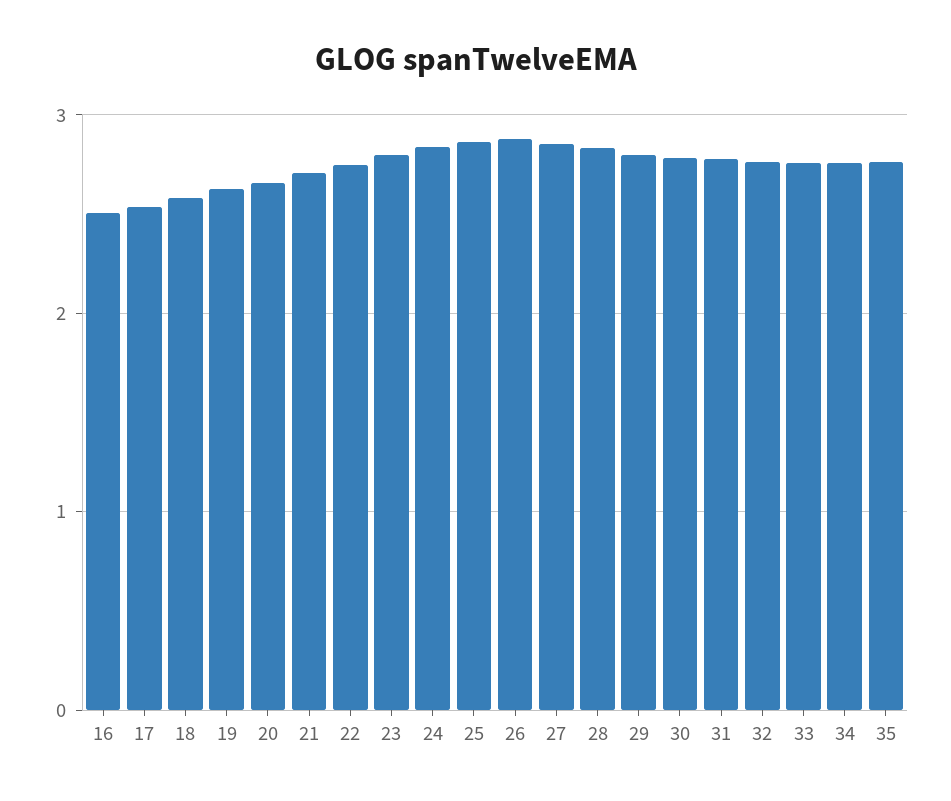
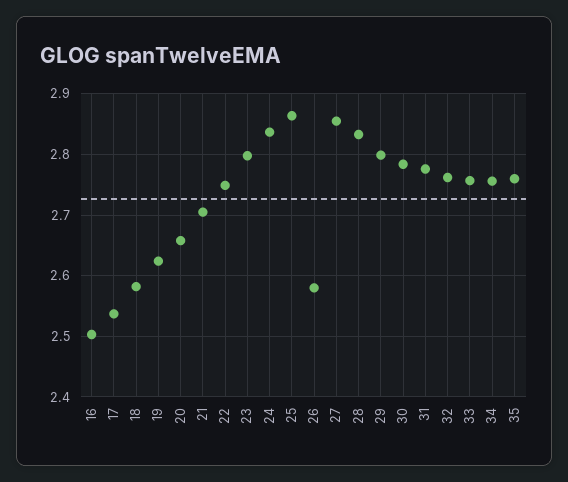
26: 2.9 -> 2.58

